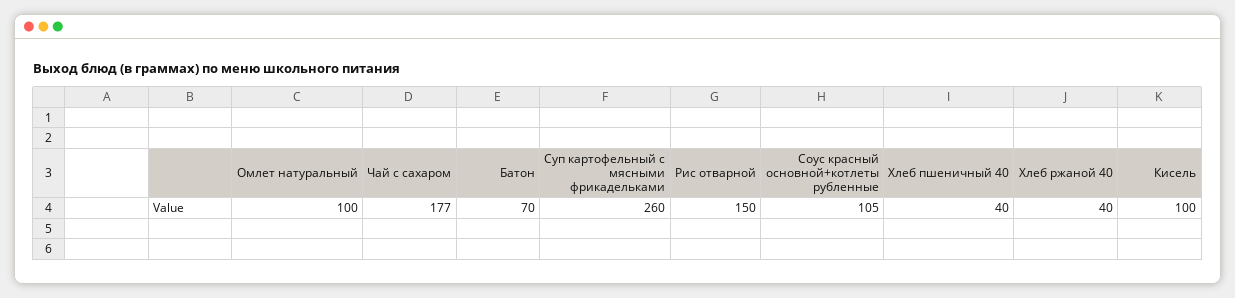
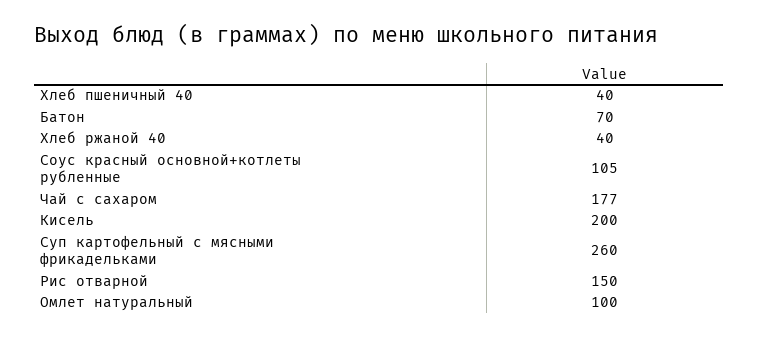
Кисель: 100 -> 200

